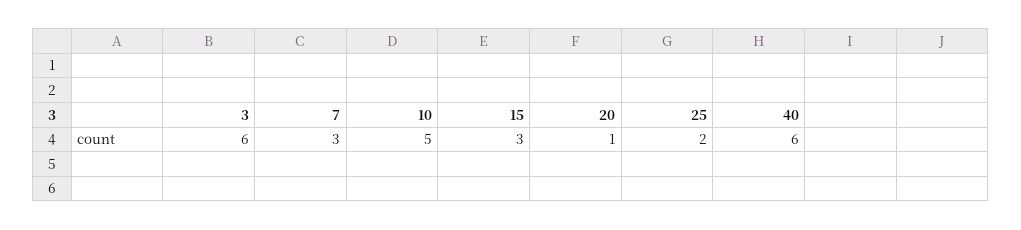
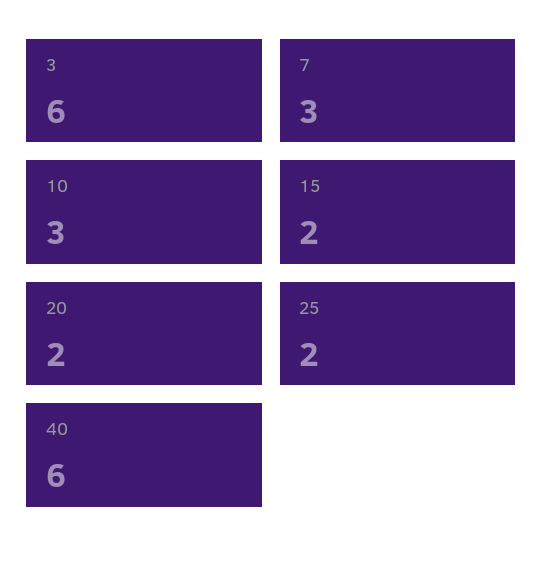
10: 5 -> 3
15: 3 -> 2
20: 1 -> 2

